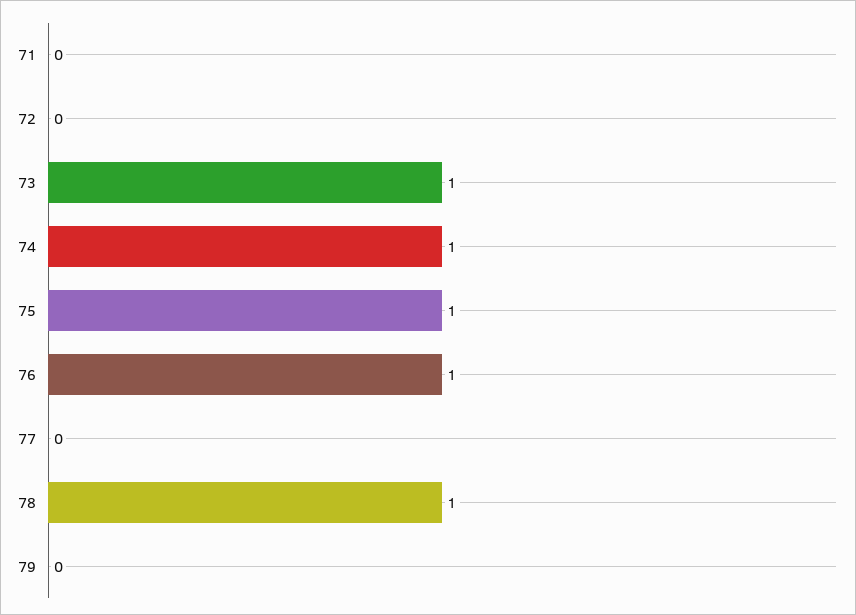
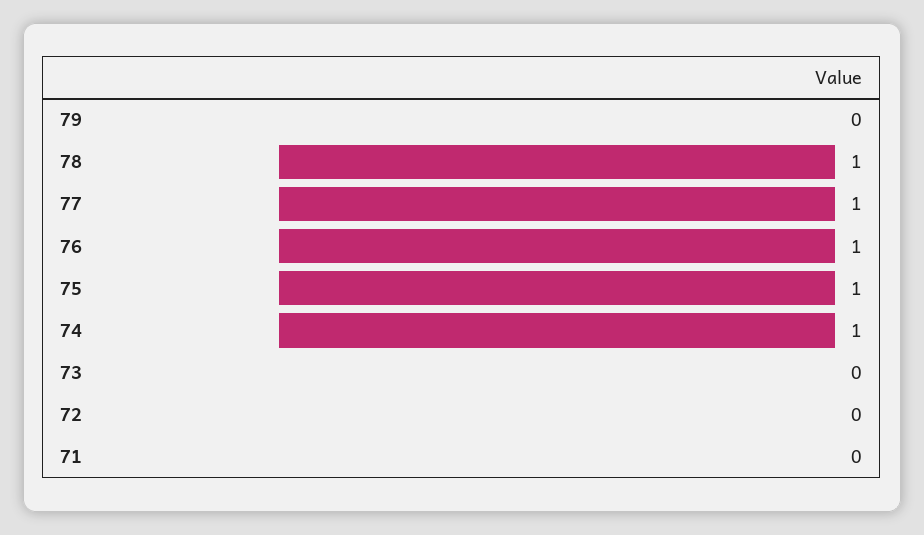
73: 1 -> 0
77: 0 -> 1

